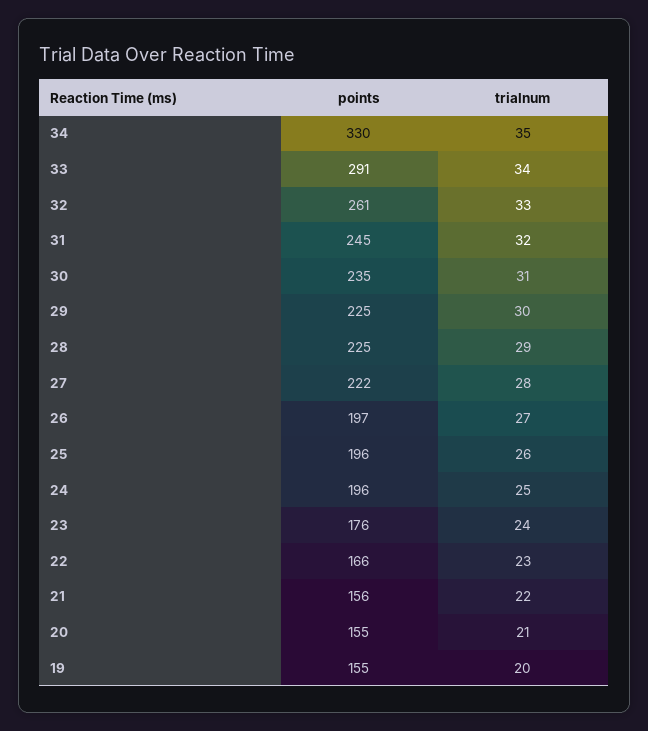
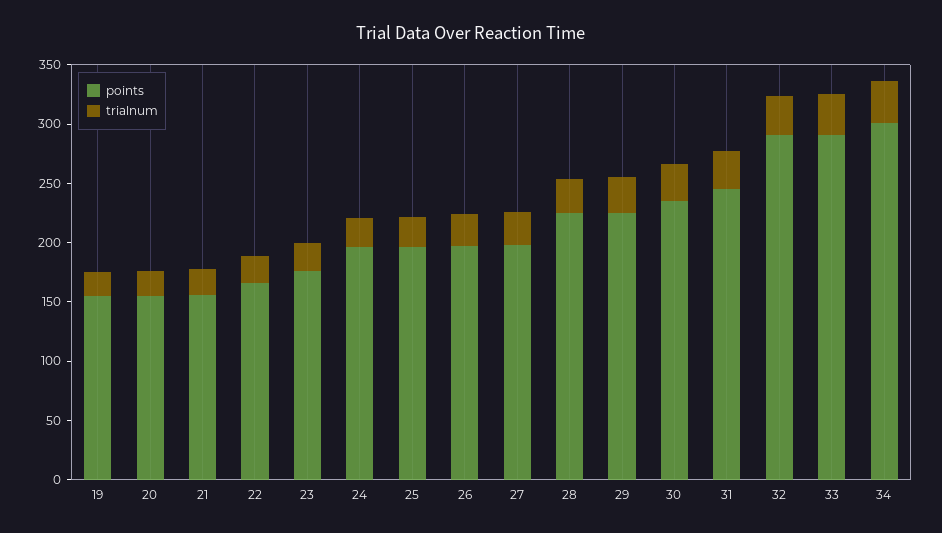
points, 34: 330 -> 300
points, 32: 261 -> 290
points, 27: 222 -> 200

